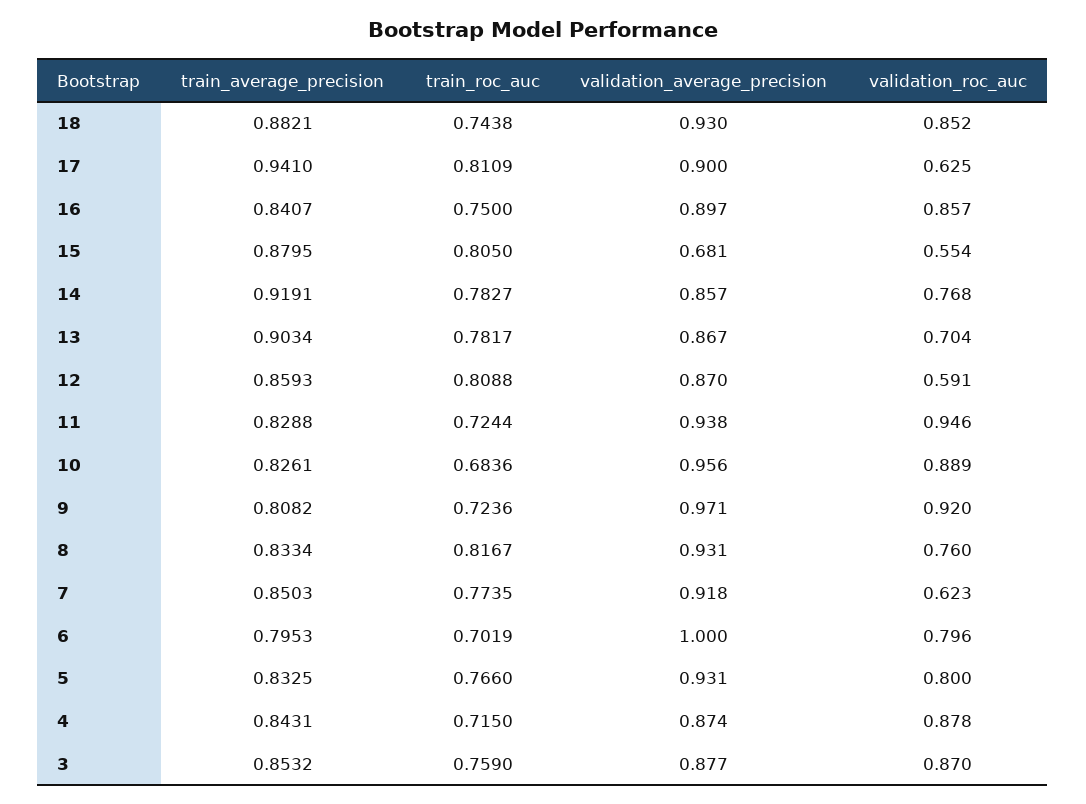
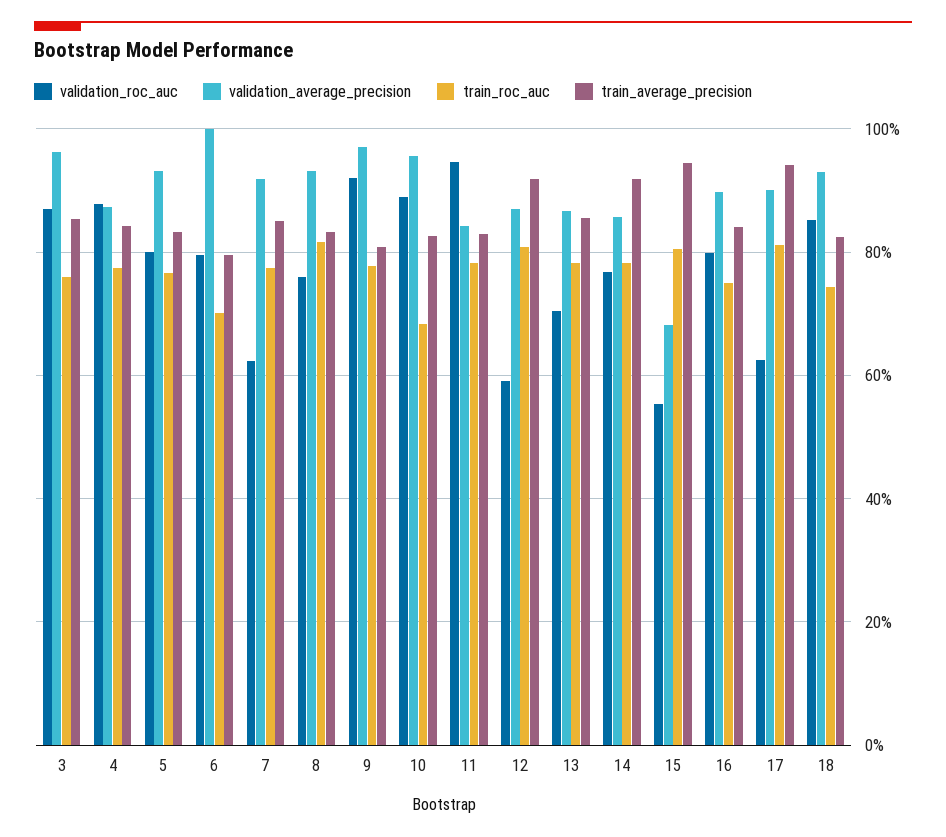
train_average_precision, 18: 0.8821 -> 0.82
validation_roc_auc, 16: 0.857 -> 0.8
train_average_precision, 15: 0.8795 -> 0.94
train_average_precision, 13: 0.9034 -> 0.86
train_average_precision, 12: 0.8593 -> 0.92
train_roc_auc, 11: 0.7244 -> 0.78
validation_average_precision, 11: 0.938 -> 0.84
train_roc_auc, 9: 0.7236 -> 0.78
train_roc_auc, 4: 0.715 -> 0.78
validation_average_precision, 3: 0.877 -> 0.96

